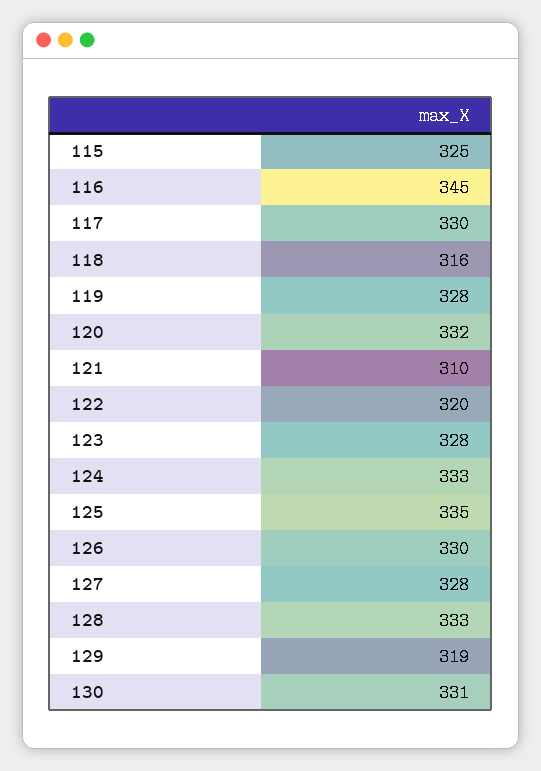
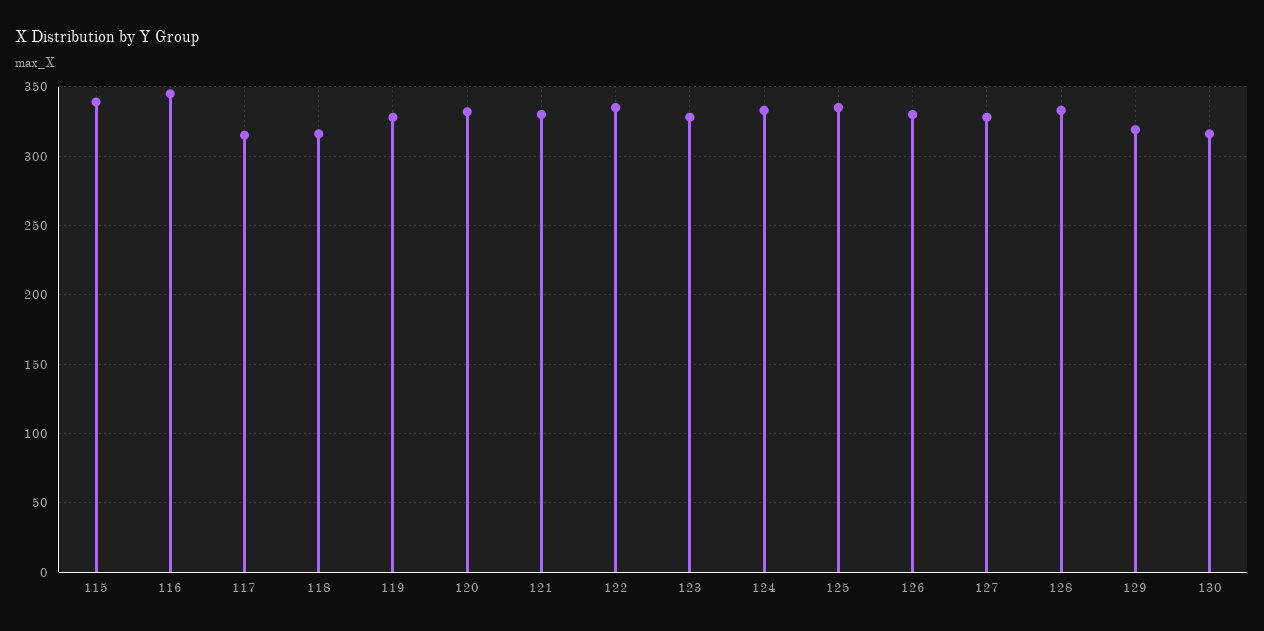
115: 325 -> 340
117: 330 -> 315
121: 310 -> 330
122: 320 -> 335
130: 331 -> 315

